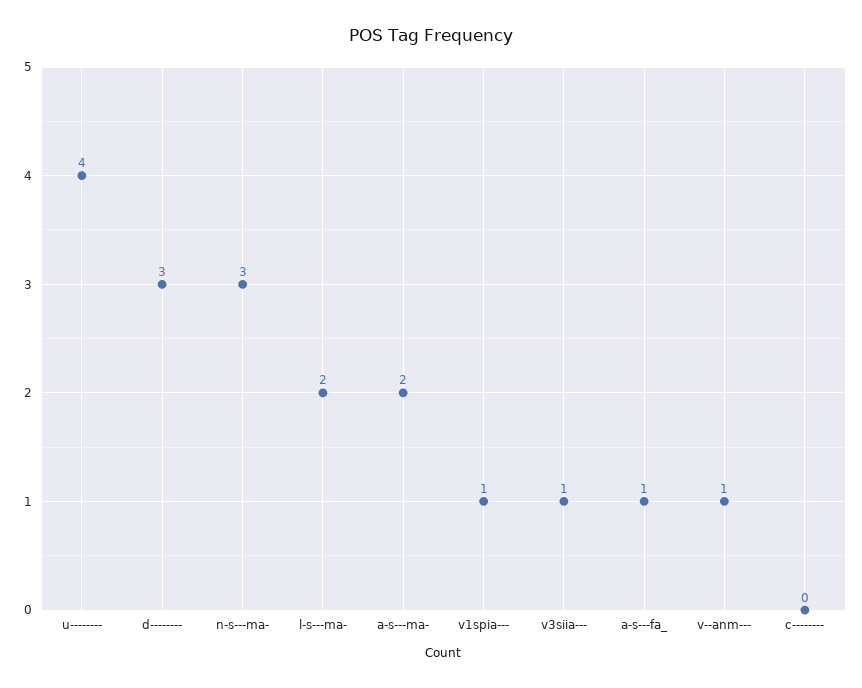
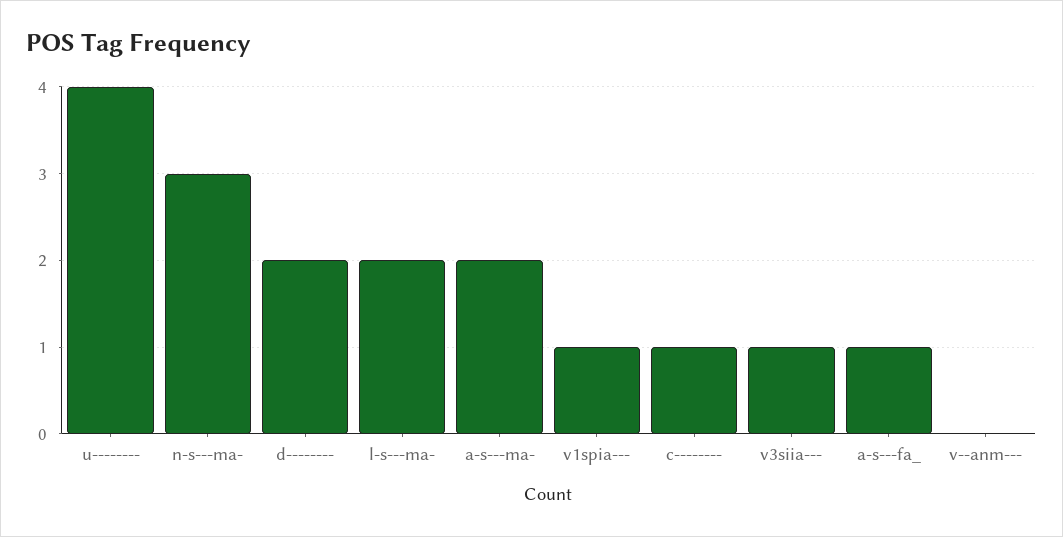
d--------: 3 -> 2
v--anm---: 1 -> 0
c--------: 0 -> 1

